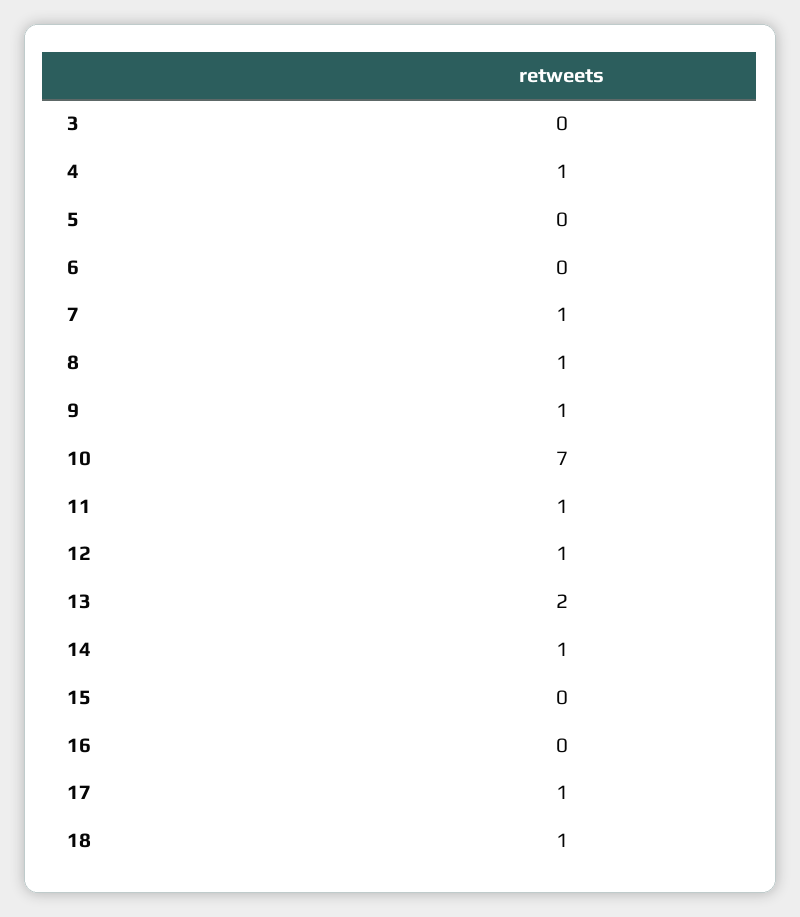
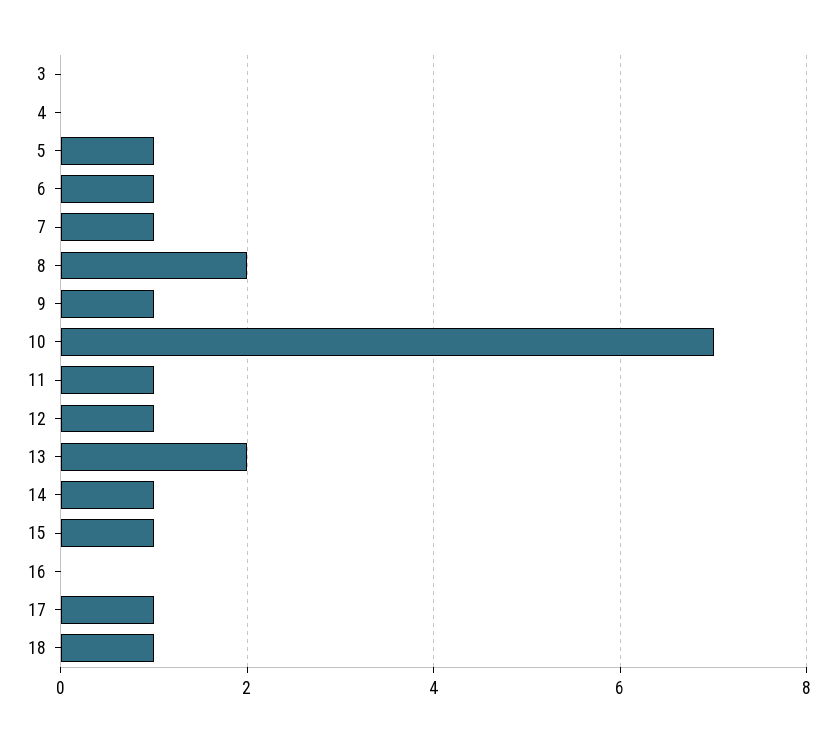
4: 1 -> 0
5: 0 -> 1
6: 0 -> 1
8: 1 -> 2
15: 0 -> 1

